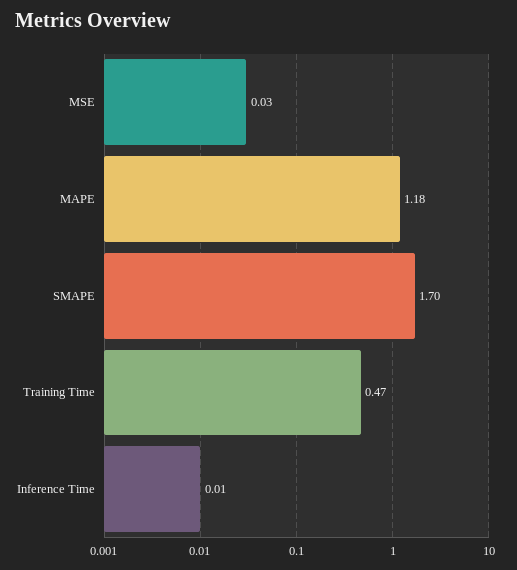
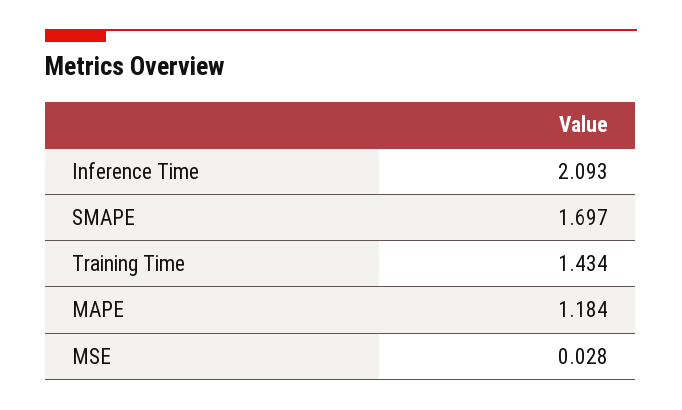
Training Time: 0.47 -> 1.434
Inference Time: 0.01 -> 2.093

